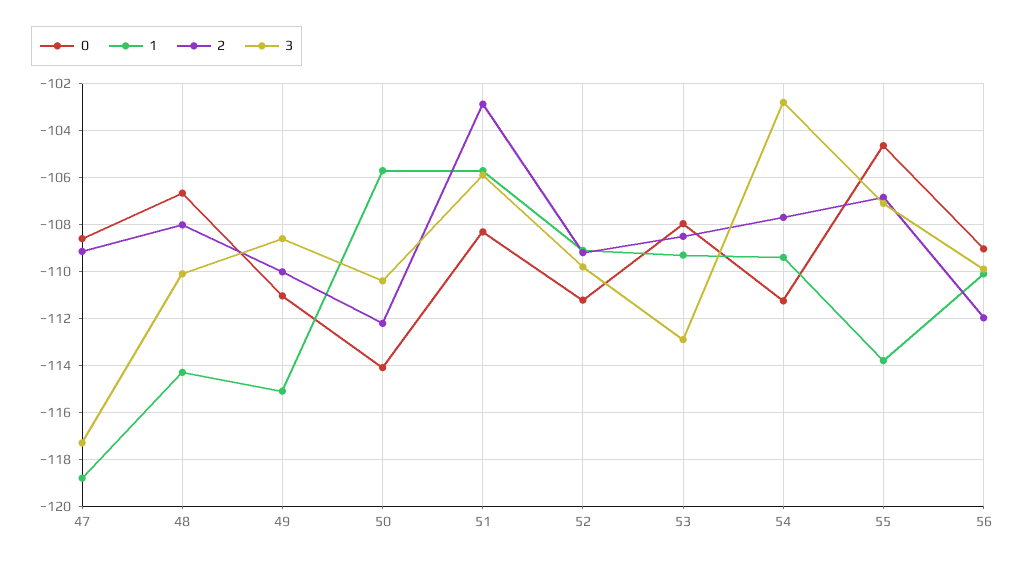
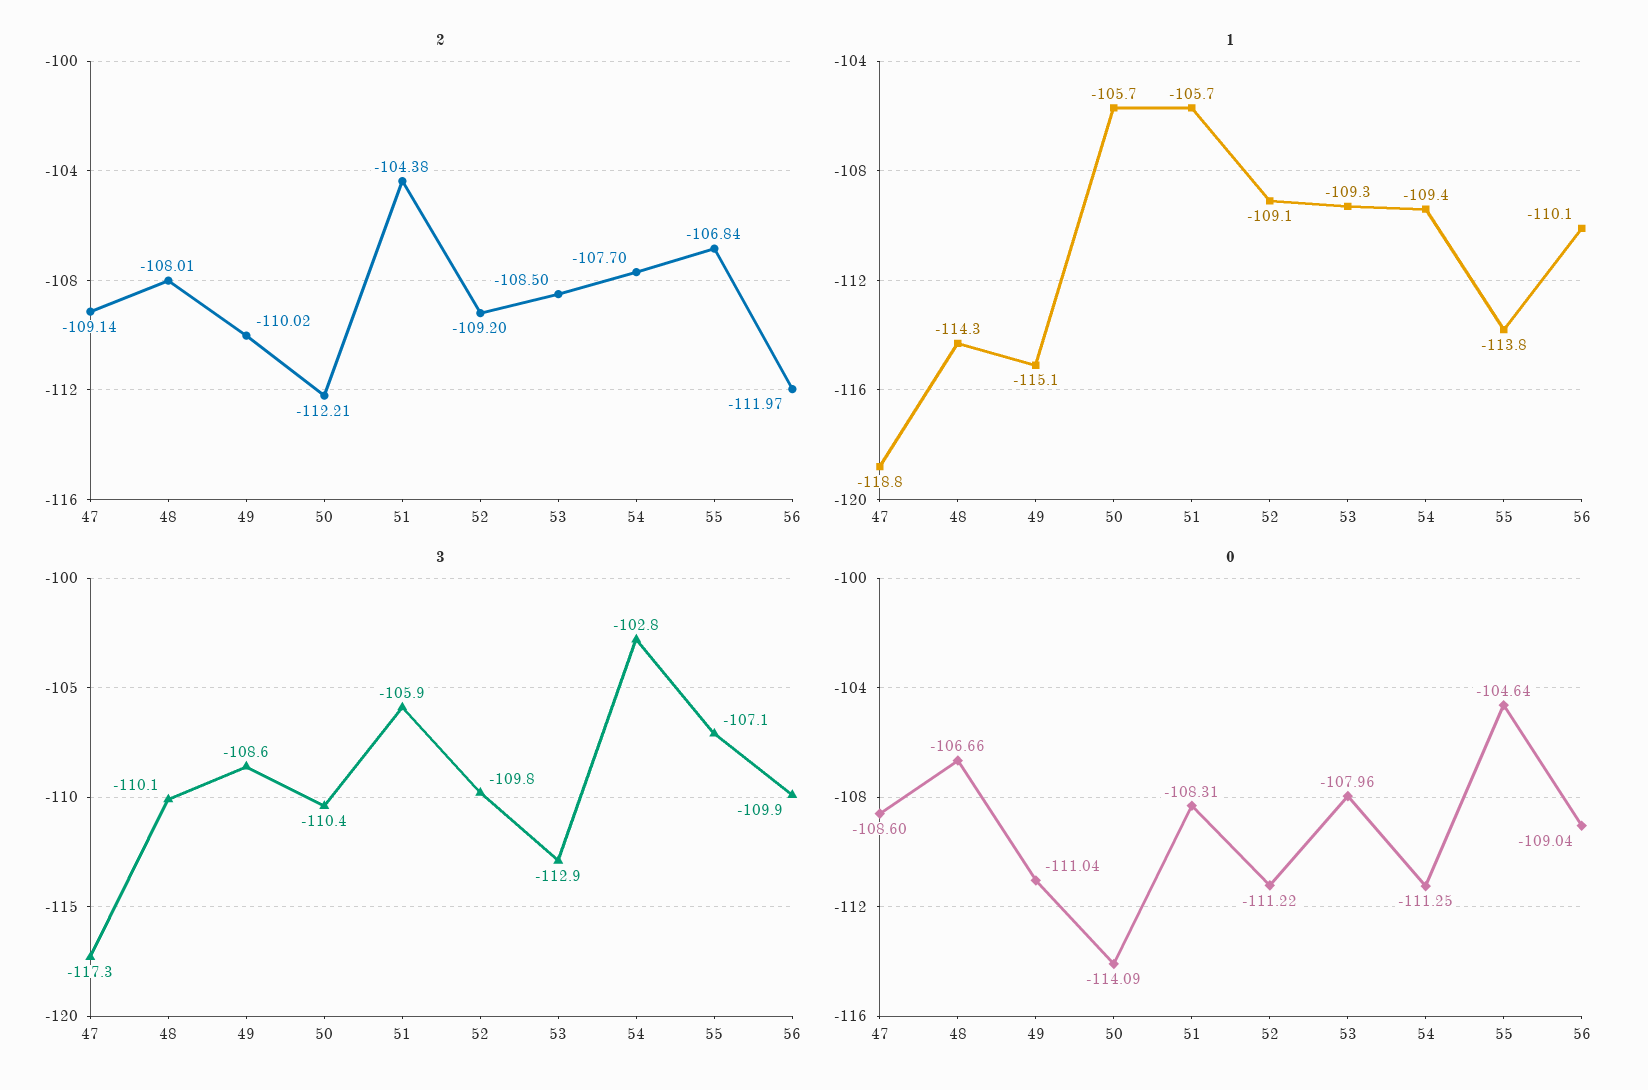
2, 51: -103 -> -104.38

